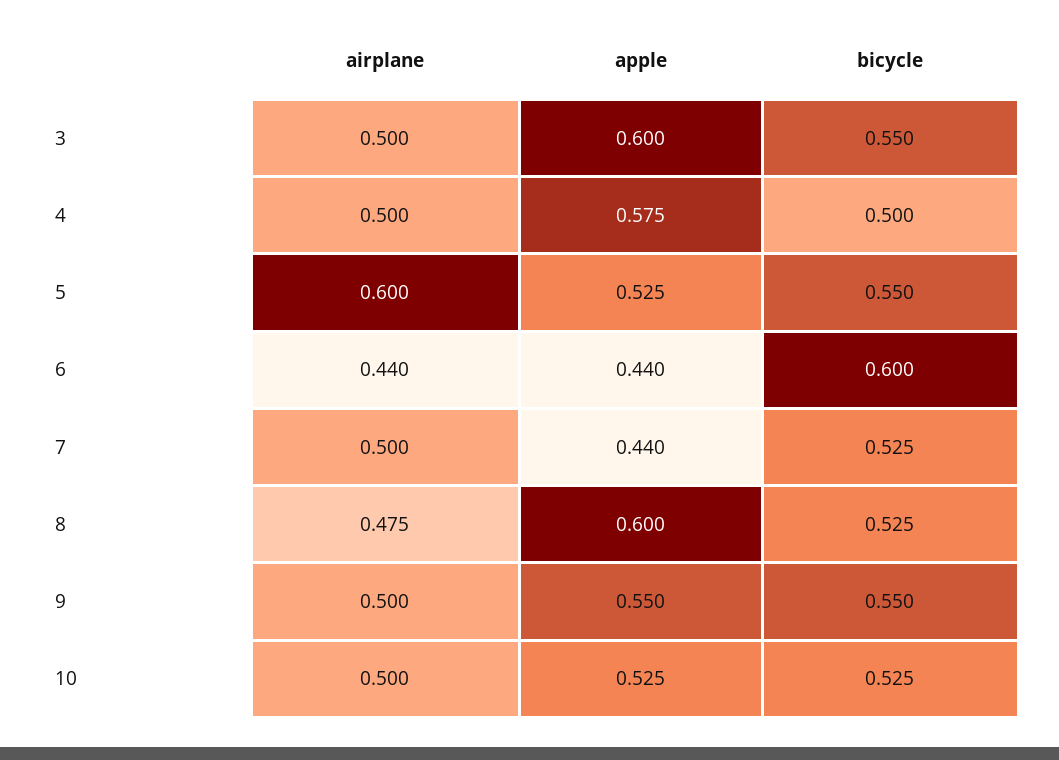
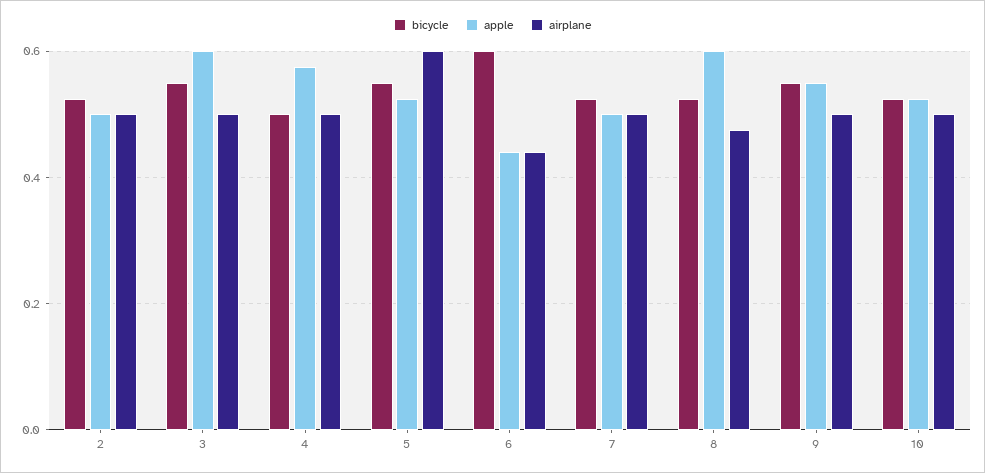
apple, 7: 0.44 -> 0.5
bicycle, 2: none -> 0.52
apple, 2: none -> 0.5
airplane, 2: none -> 0.5

